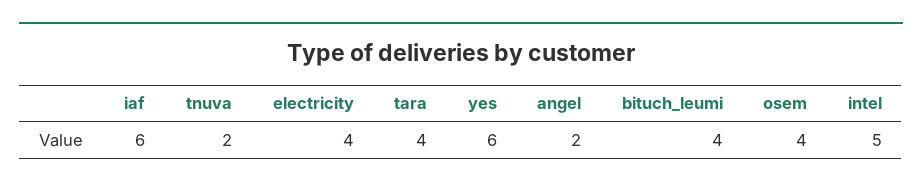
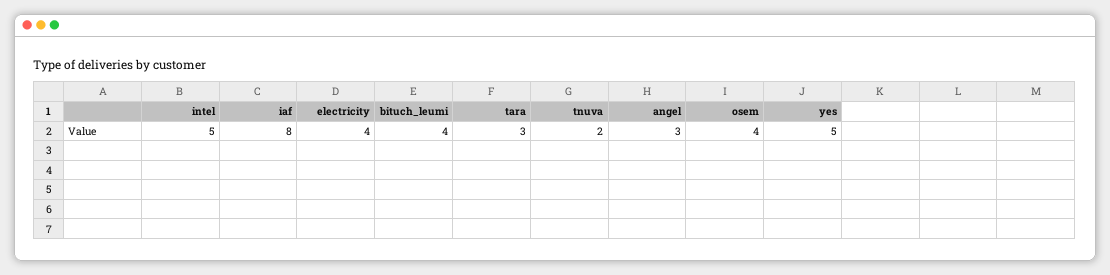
iaf: 6 -> 8
tara: 4 -> 3
yes: 6 -> 5
angel: 2 -> 3

